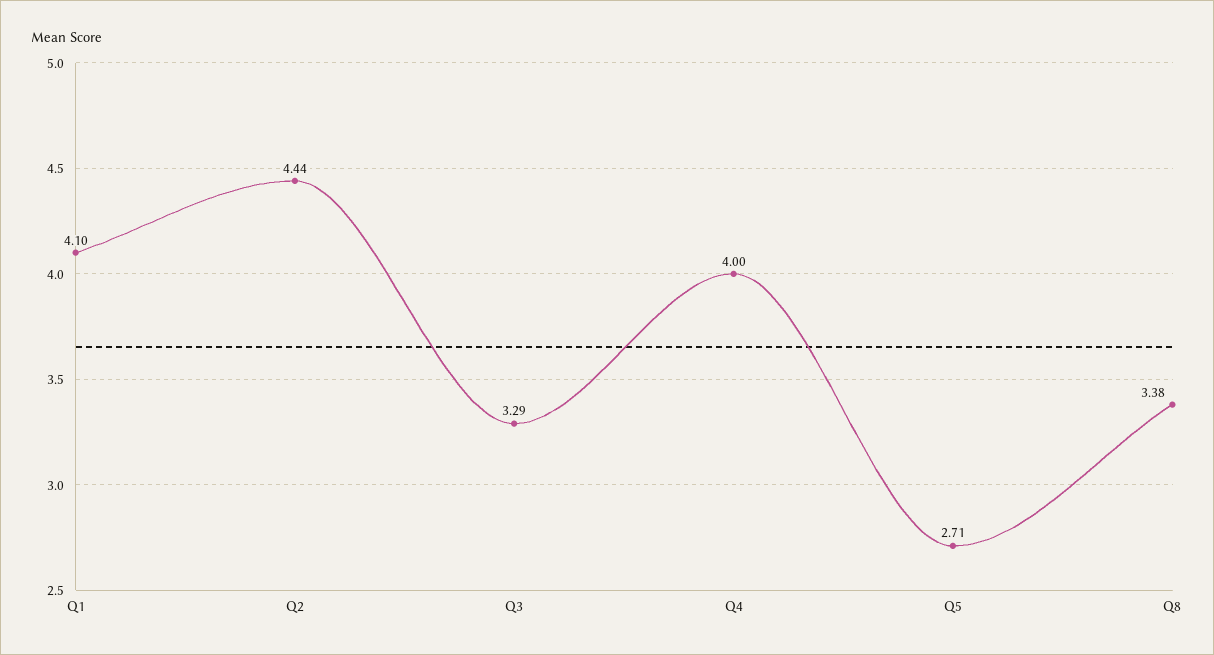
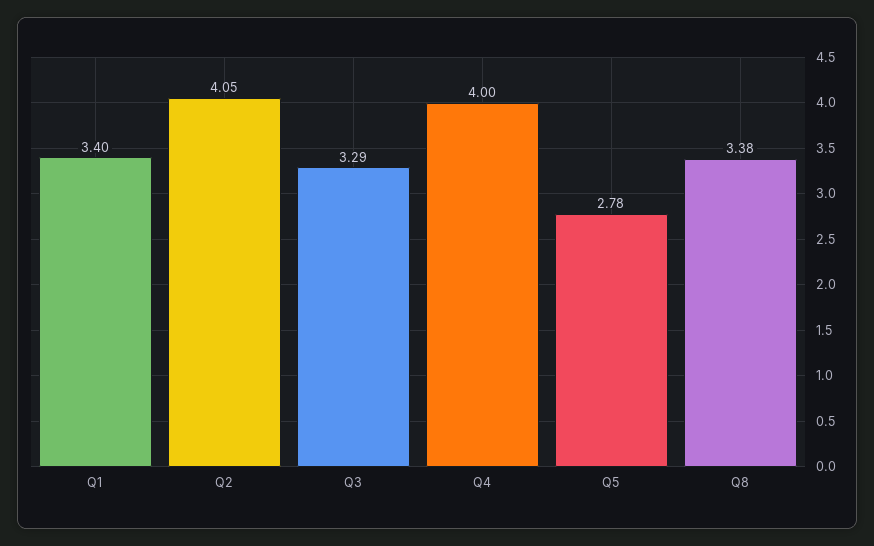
Q1: 4.1 -> 3.4
Q2: 4.44 -> 4.05
Q5: 2.71 -> 2.78

